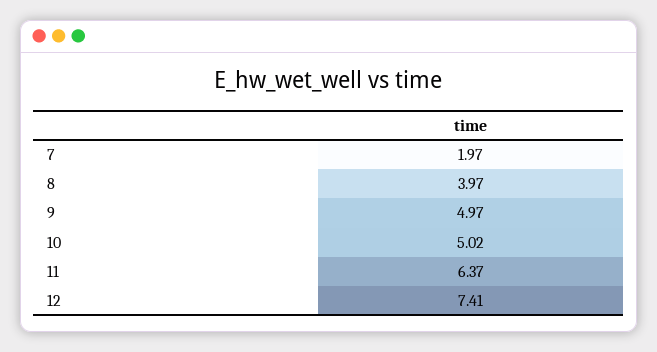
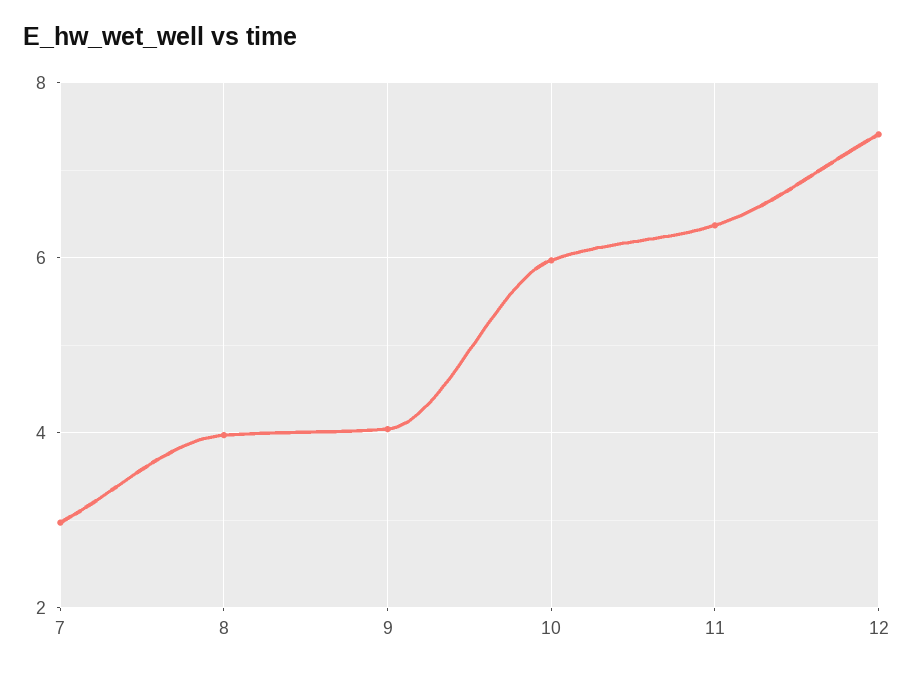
7: 1.97 -> 3
9: 4.97 -> 4
10: 5.02 -> 6

